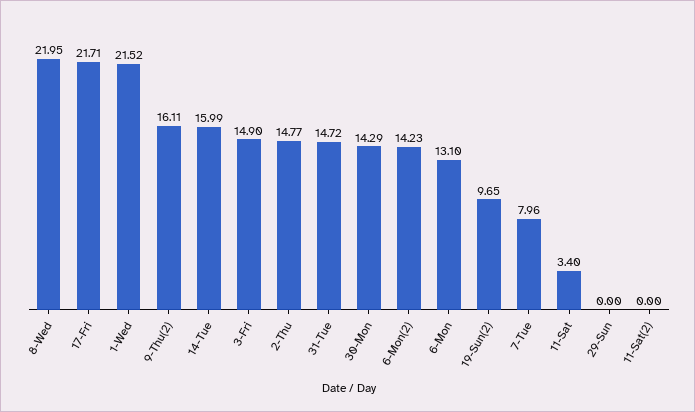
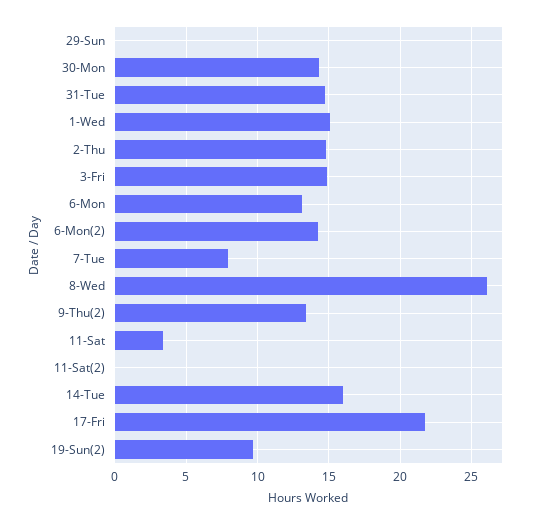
8-Wed: 21.95 -> 26
1-Wed: 21.52 -> 15
9-Thu(2): 16.11 -> 13.5

